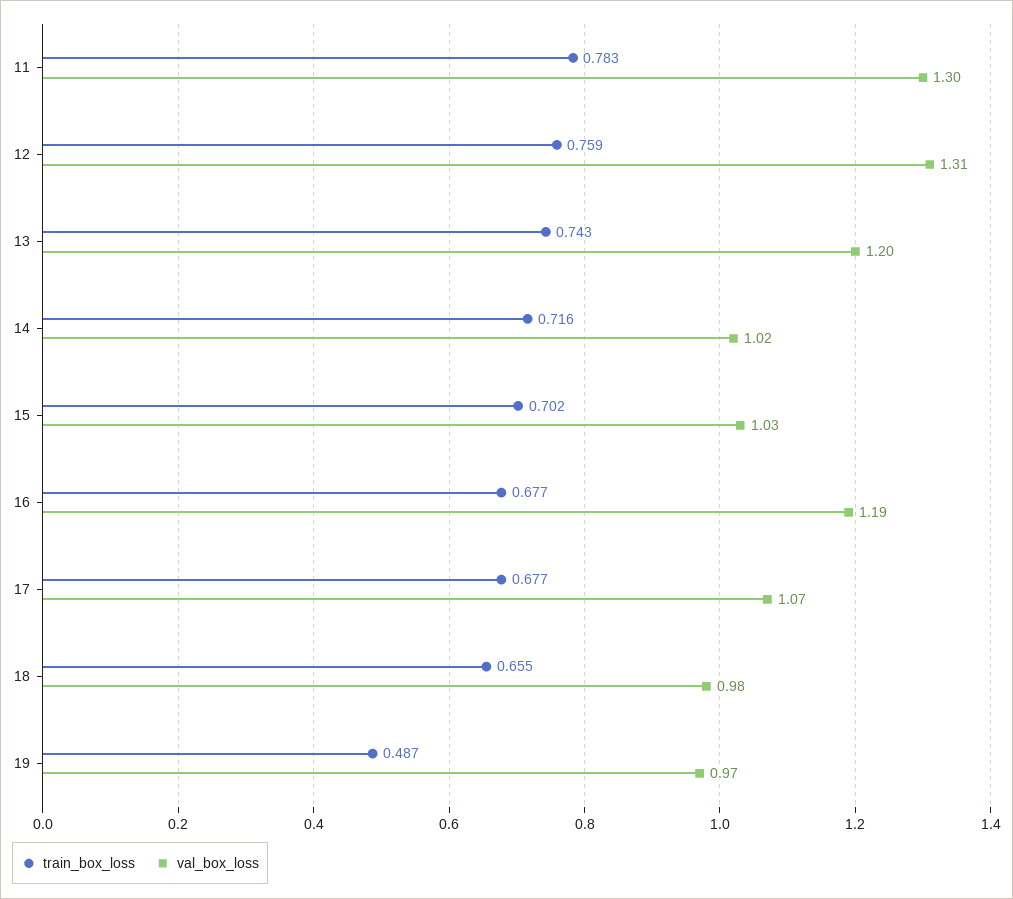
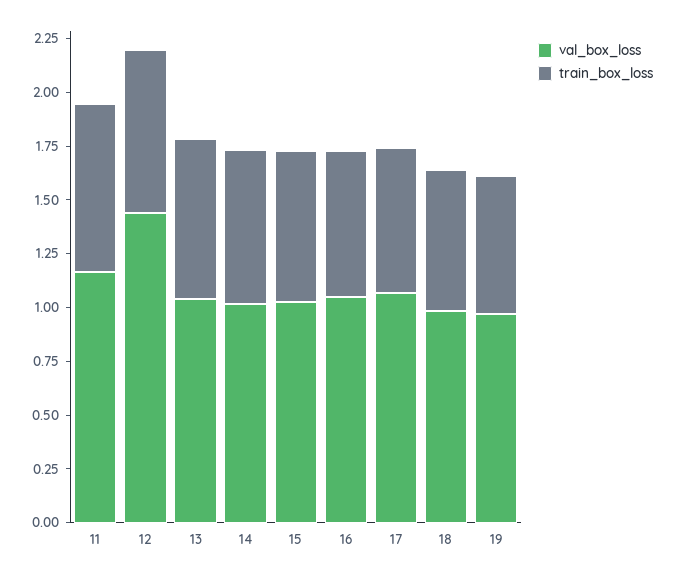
val_box_loss, 11: 1.3 -> 1.15
val_box_loss, 12: 1.31 -> 1.45
val_box_loss, 13: 1.2 -> 1.05
val_box_loss, 16: 1.19 -> 1.05
train_box_loss, 19: 0.487 -> 0.65

